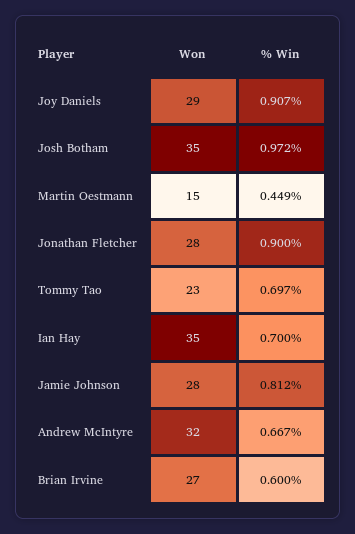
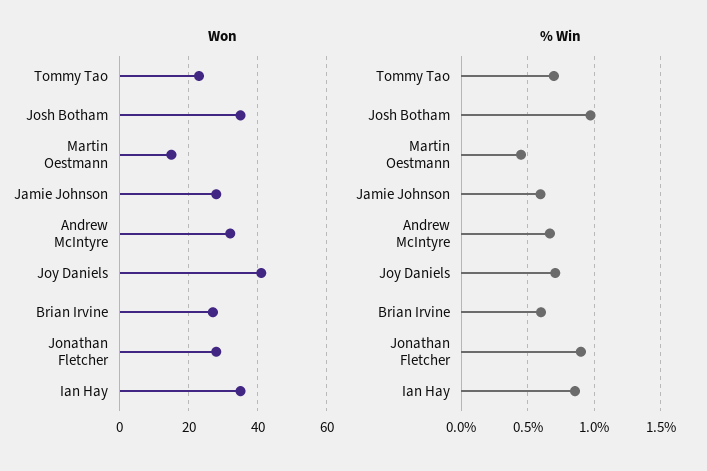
Won, Joy Daniels: 29 -> 40
% Win, Joy Daniels: 0.907 -> 0.7
% Win, Ian Hay: 0.7 -> 0.85
% Win, Jamie Johnson: 0.812 -> 0.6

